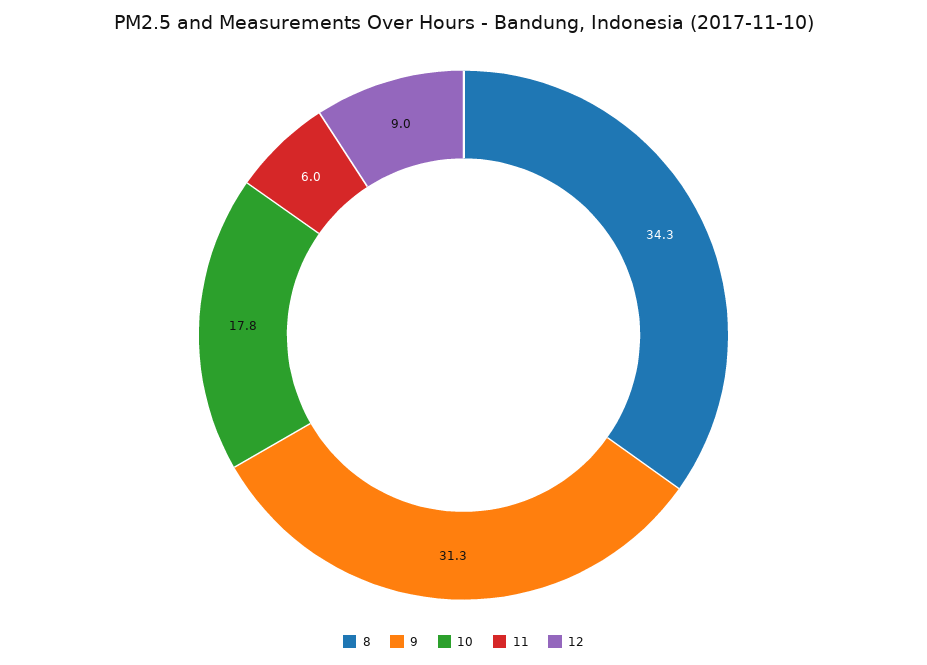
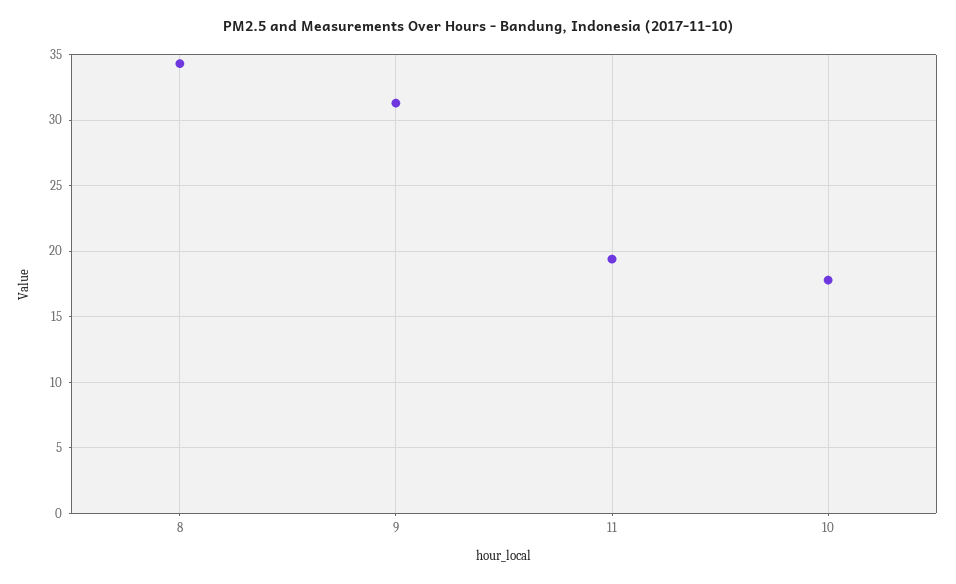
11: 6 -> 19.5
12: 9 -> none

